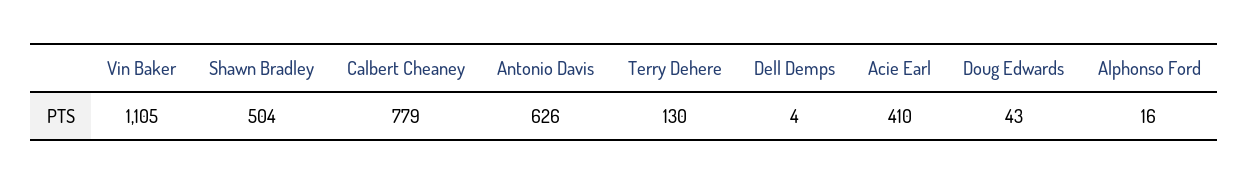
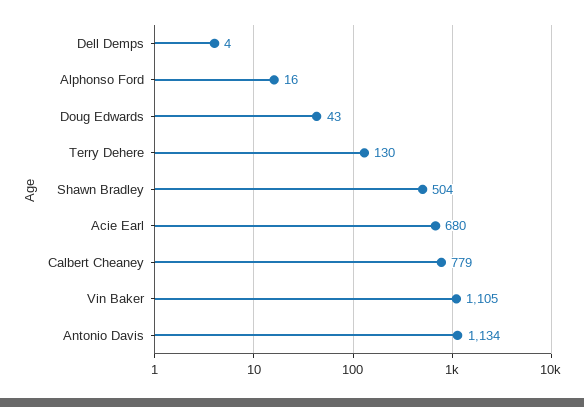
Antonio Davis: 626 -> 1134
Acie Earl: 410 -> 680

